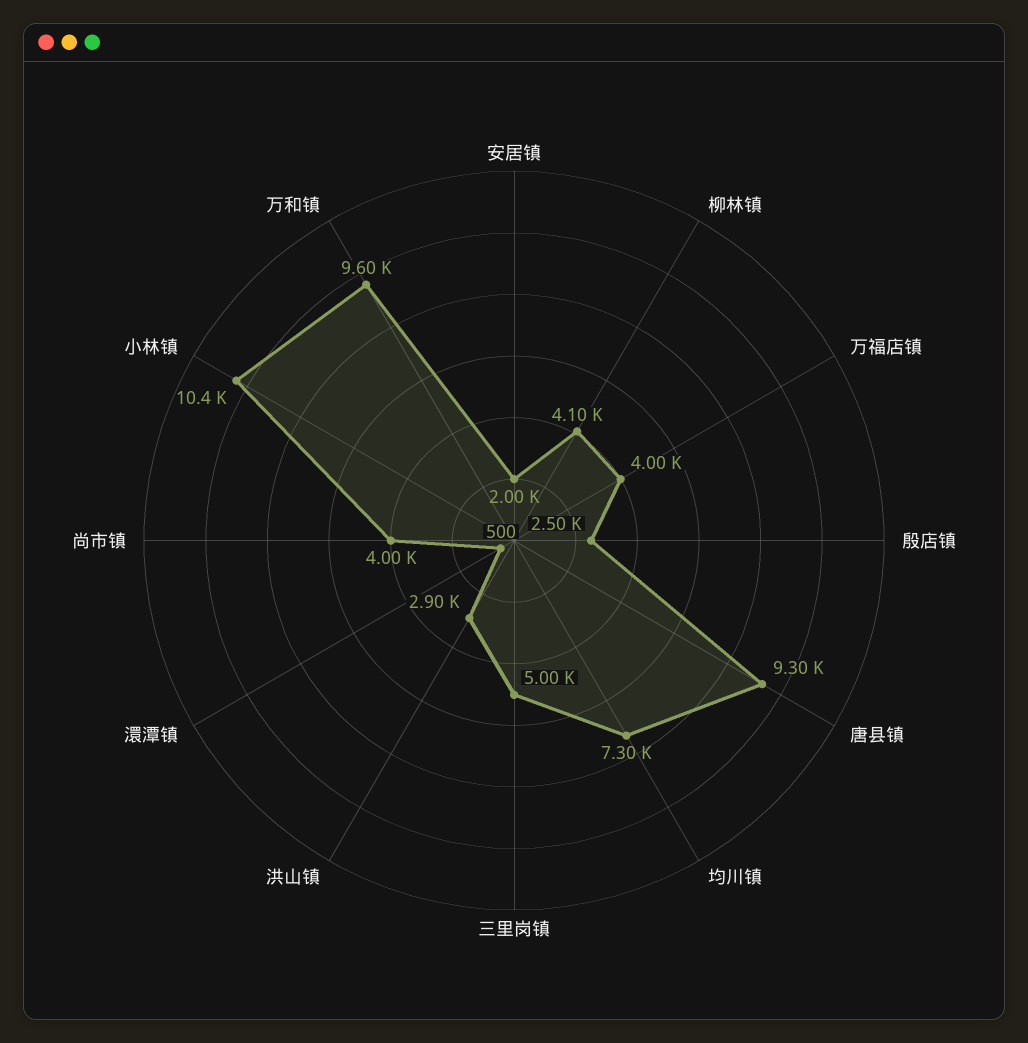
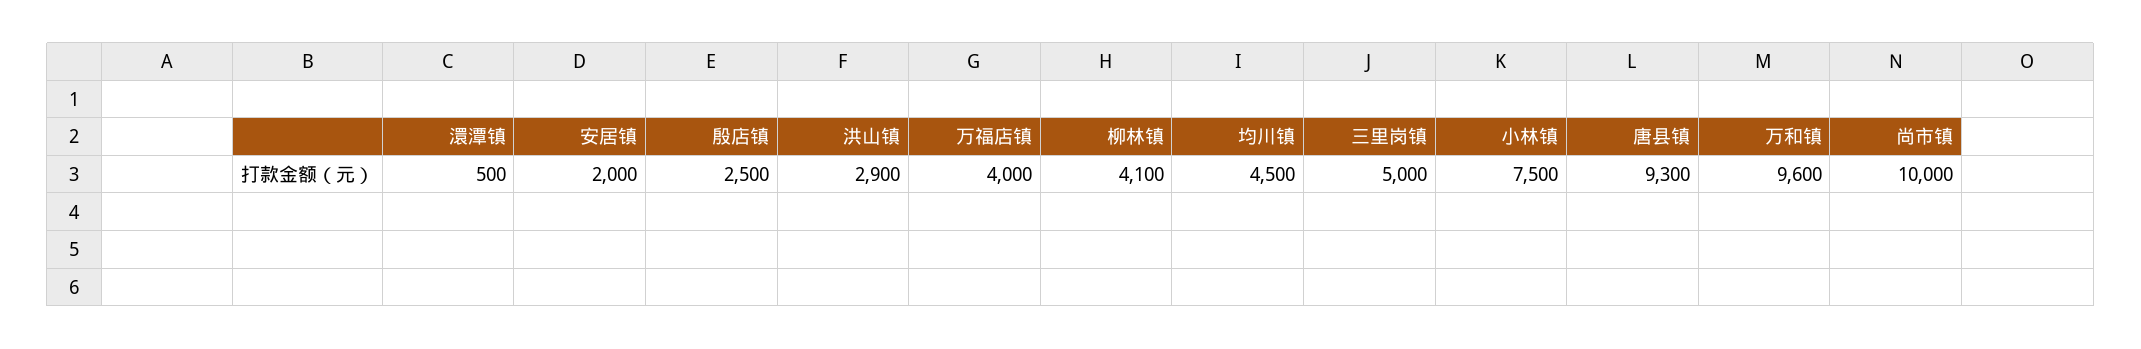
均川镇: 7300 -> 4500
尚市镇: 4000 -> 10000
小林镇: 10400 -> 7500

